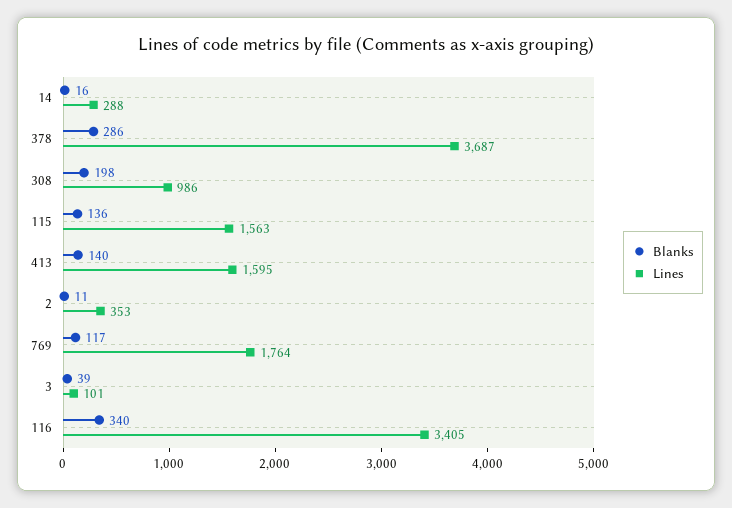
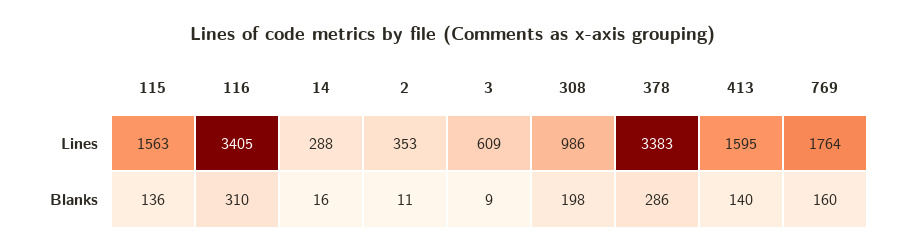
Lines, 378: 3687 -> 3383
Blanks, 769: 117 -> 160
Blanks, 3: 39 -> 9
Lines, 3: 101 -> 609
Blanks, 116: 340 -> 310

